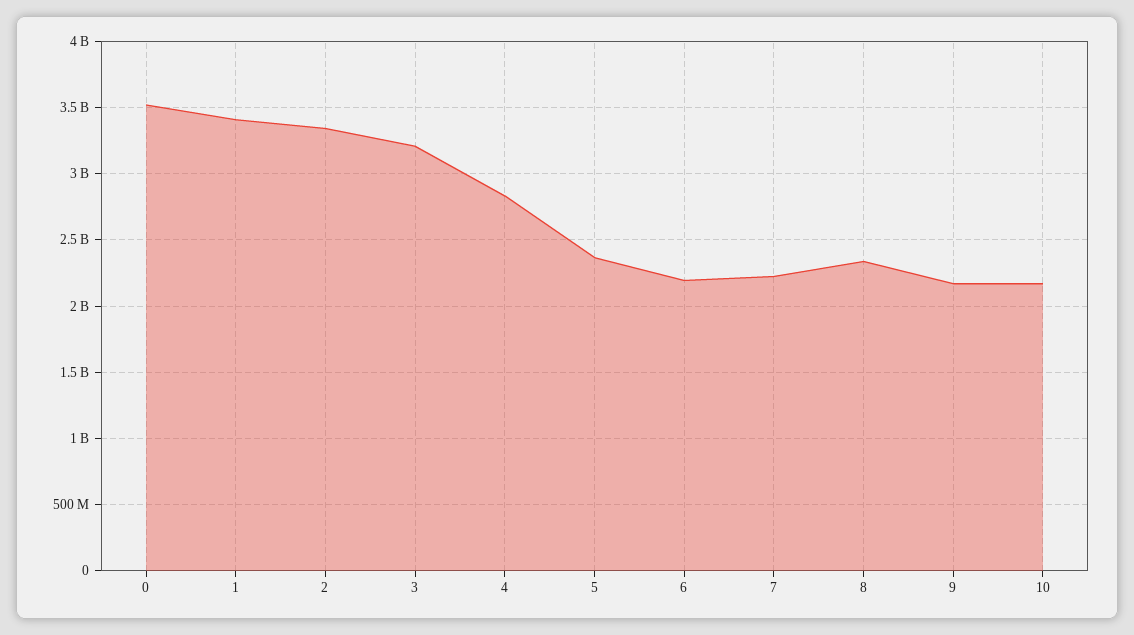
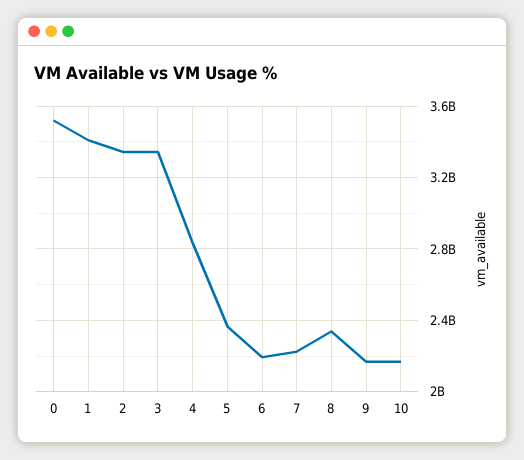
3: 3200000000 -> 3350000000

